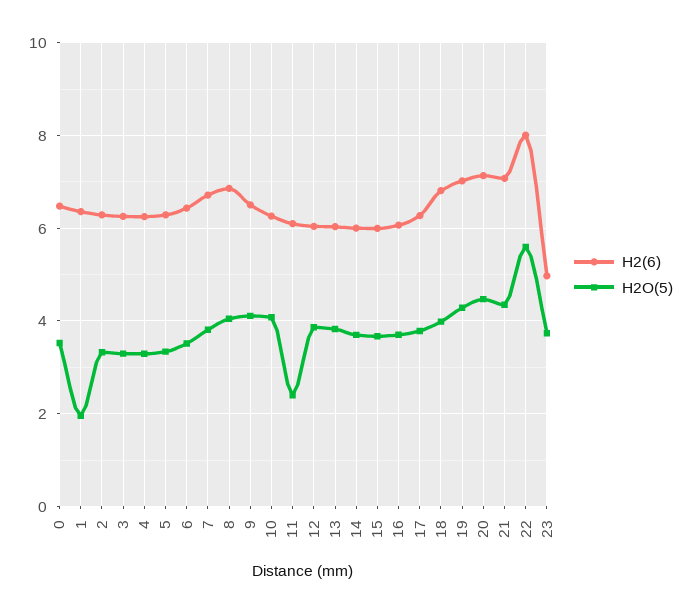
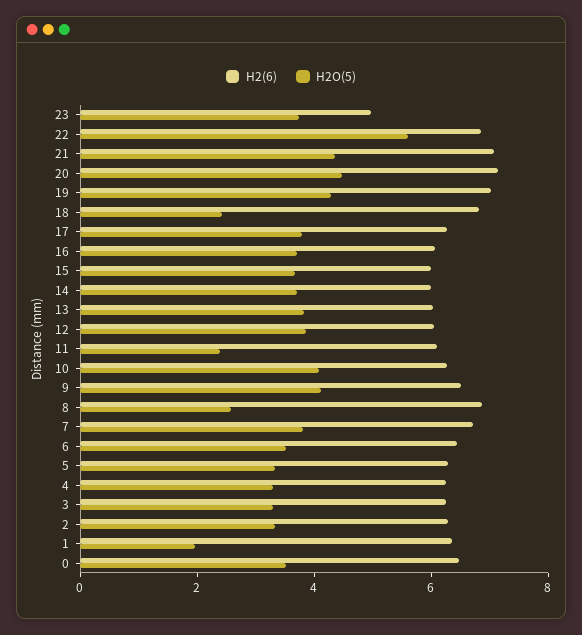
H2O(5), 8: 4 -> 2.5
H2O(5), 18: 4 -> 2.5
H2(6), 22: 8 -> 7

